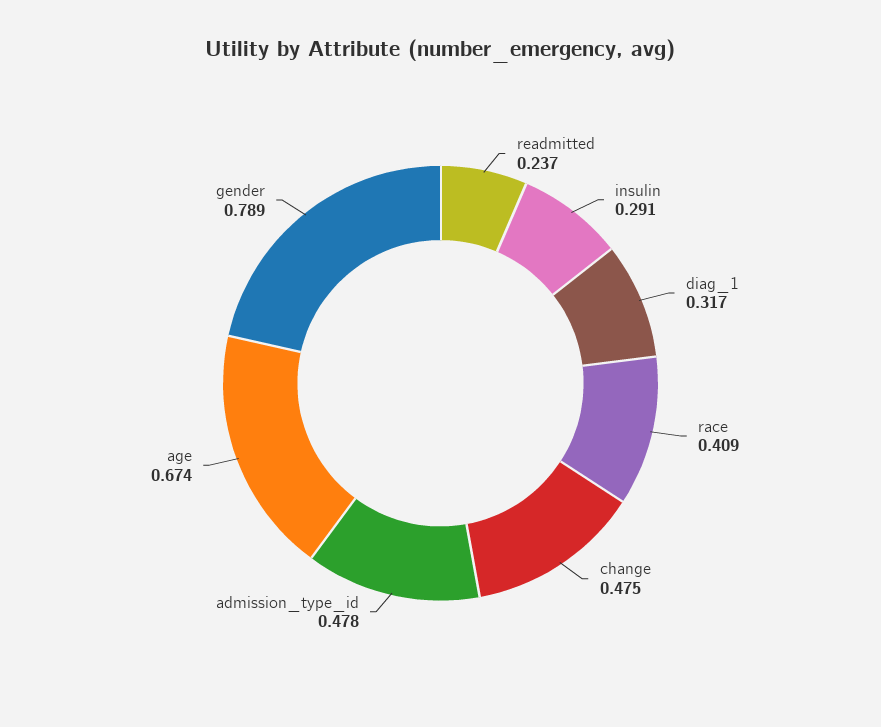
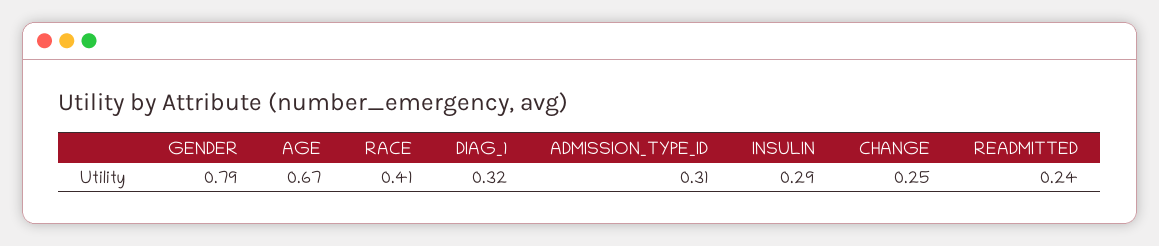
change: 0.475 -> 0.25
admission_type_id: 0.478 -> 0.31

